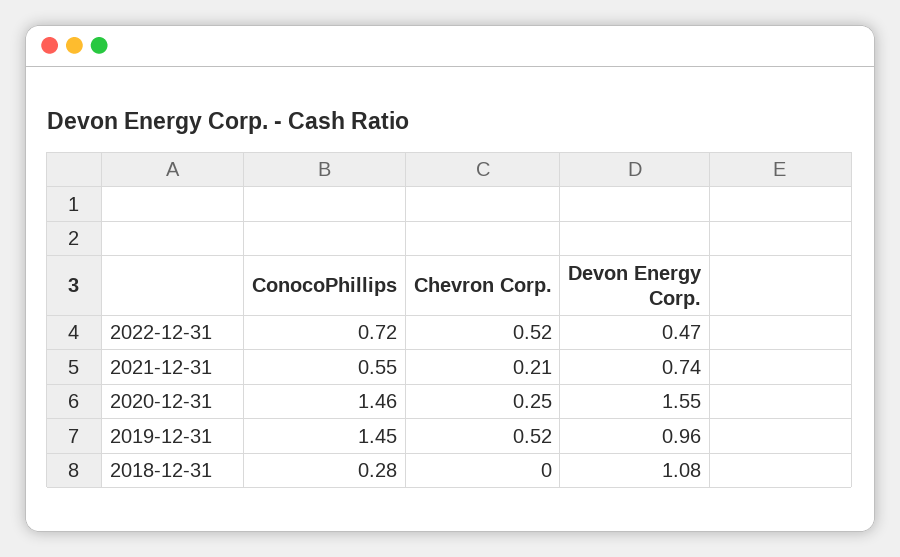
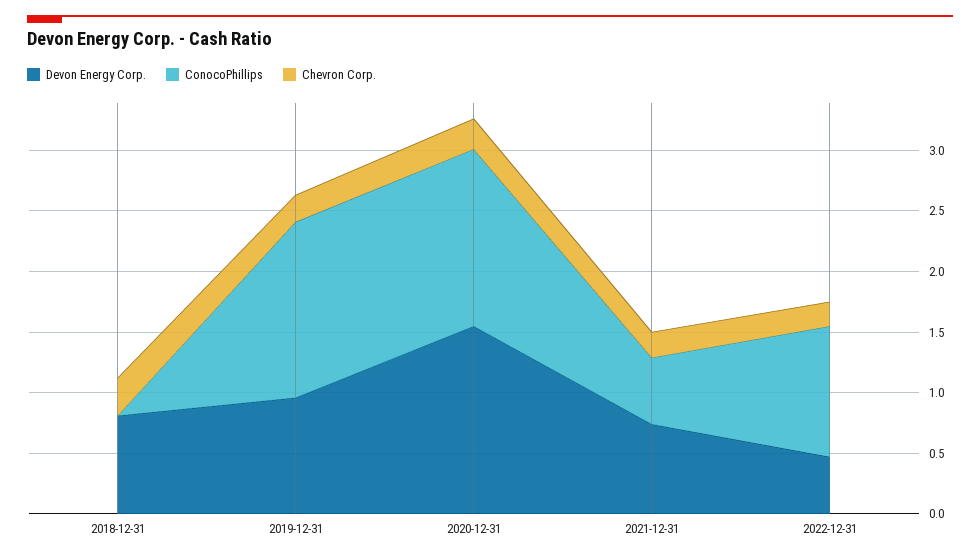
ConocoPhillips, 2022-12-31: 0.72 -> 1.1
Chevron Corp., 2022-12-31: 0.52 -> 0.2
Chevron Corp., 2019-12-31: 0.52 -> 0.2
ConocoPhillips, 2018-12-31: 0.28 -> 0
Chevron Corp., 2018-12-31: 0 -> 0.3
Devon Energy Corp., 2018-12-31: 1.08 -> 0.8

